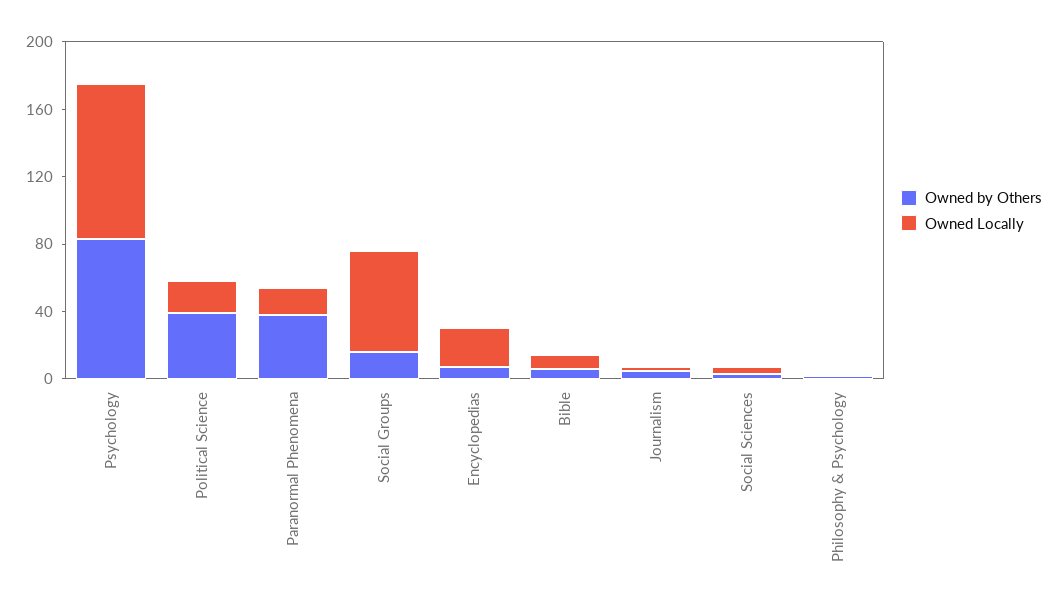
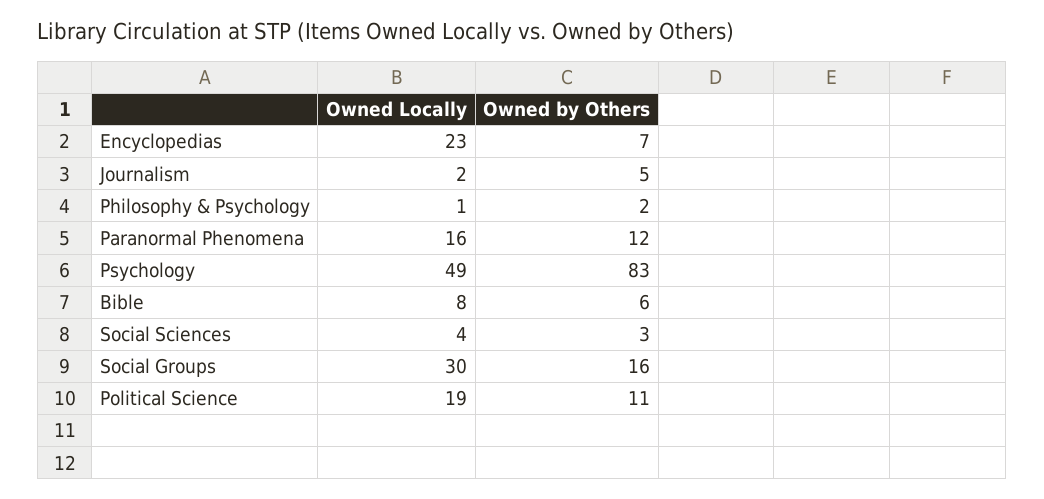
Owned Locally, Psychology: 90 -> 49
Owned by Others, Political Science: 40 -> 11
Owned by Others, Paranormal Phenomena: 40 -> 12
Owned Locally, Social Groups: 60 -> 30

